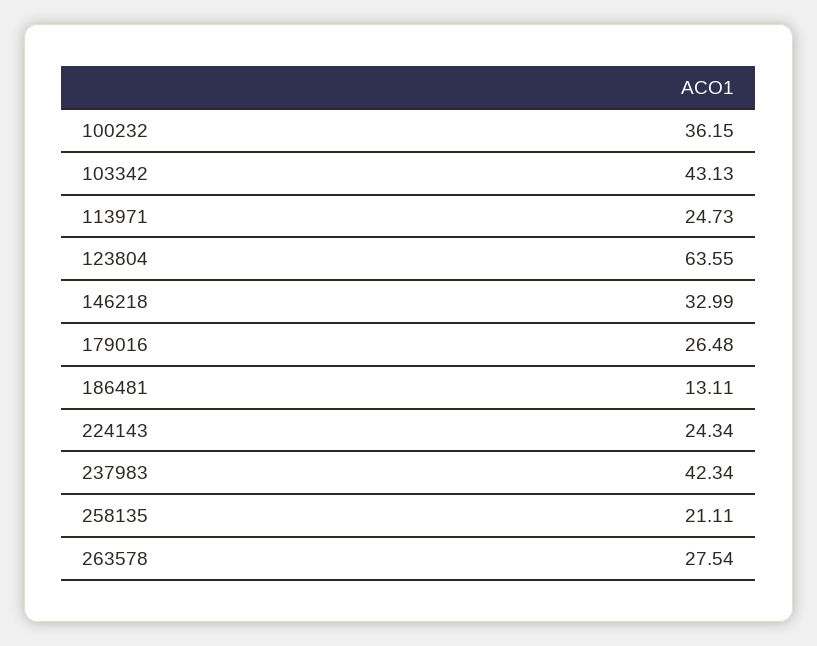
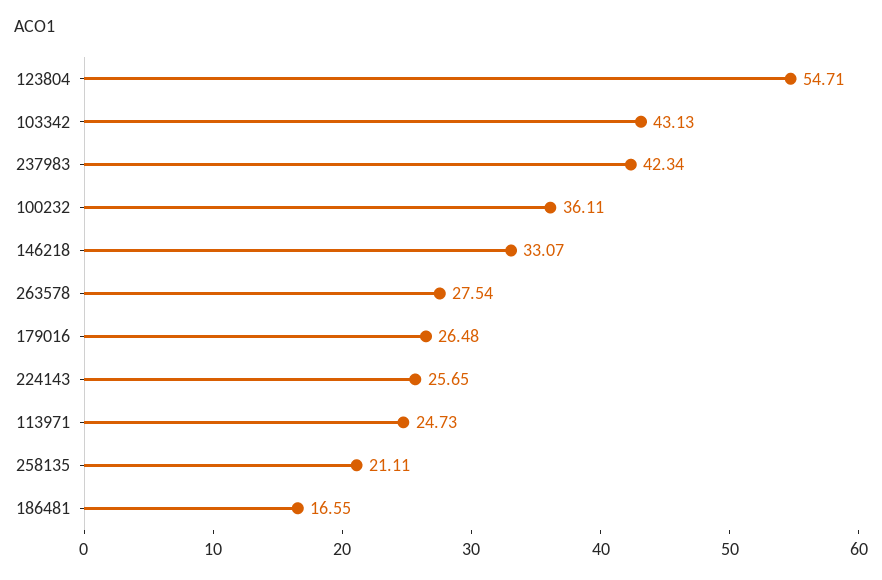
100232: 36.15 -> 36.11
123804: 63.55 -> 54.71
146218: 32.99 -> 33.07
186481: 13.11 -> 16.55
224143: 24.34 -> 25.65

